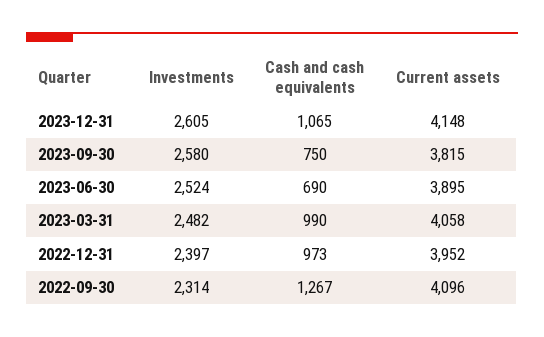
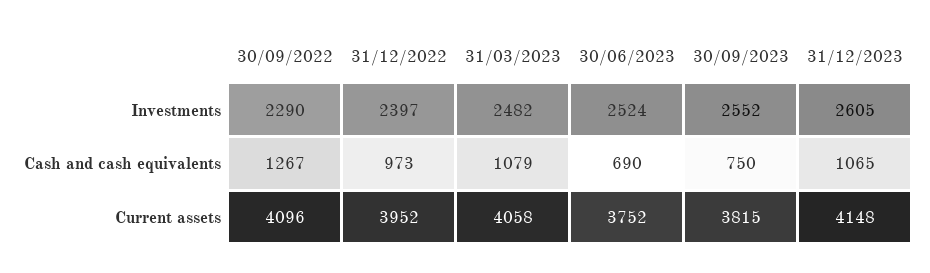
Investments, 2023-09-30: 2580 -> 2552
Current assets, 2023-06-30: 3895 -> 3752
Cash and cash equivalents, 2023-03-31: 990 -> 1079
Investments, 2022-09-30: 2314 -> 2290

